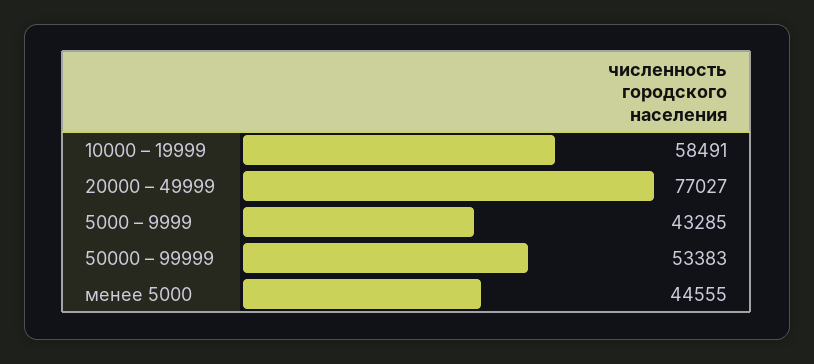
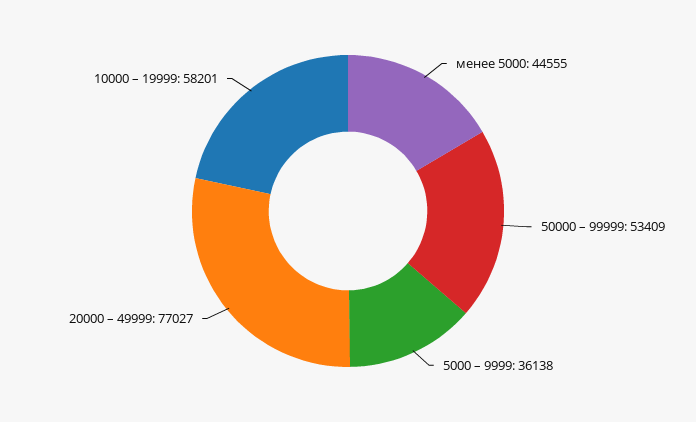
10000 – 19999: 58491 -> 58201
5000 – 9999: 43285 -> 36138
50000 – 99999: 53383 -> 53409

